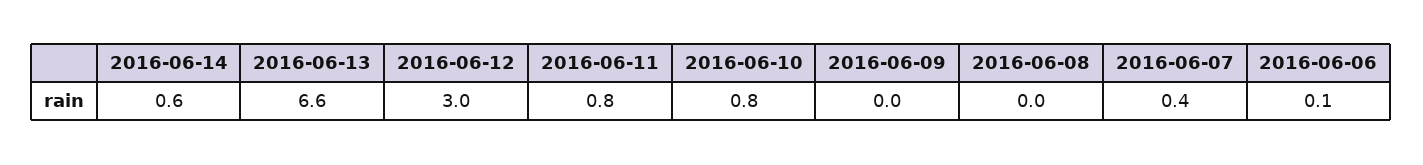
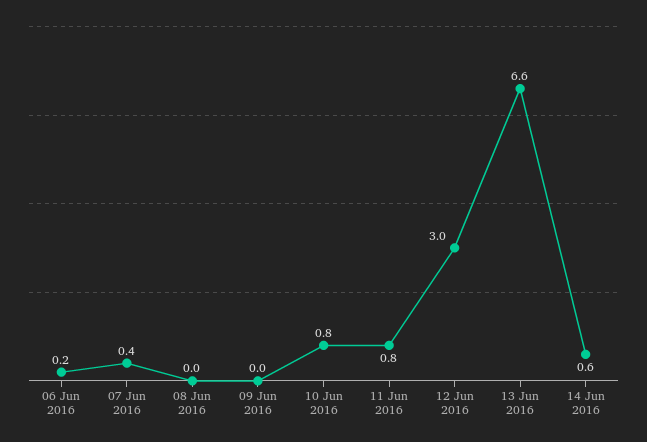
2016-06-06: 0.1 -> 0.2

